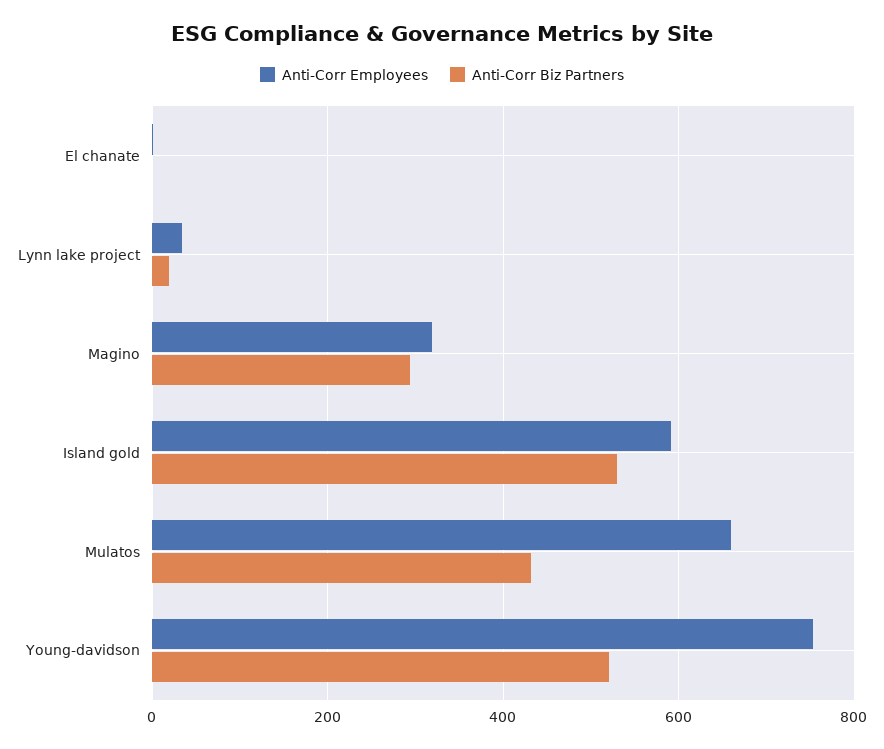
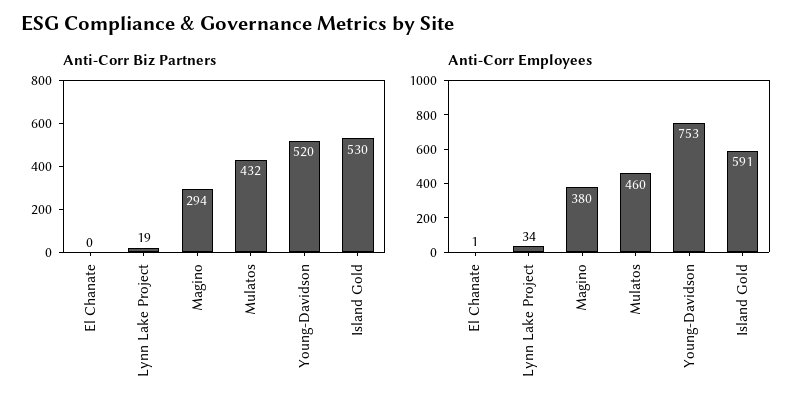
Anti-Corr Employees, Magino: 320 -> 380
Anti-Corr Employees, Mulatos: 660 -> 460

